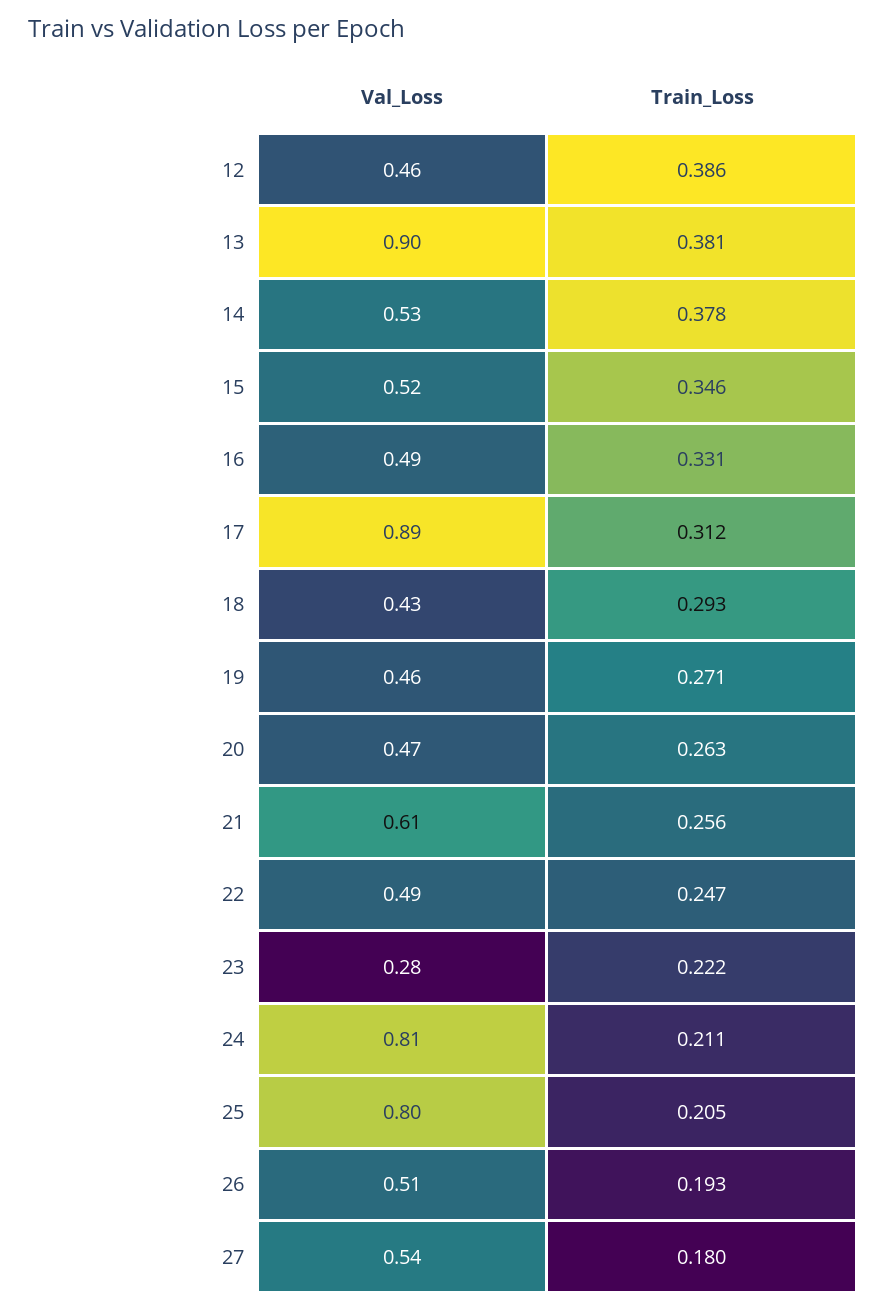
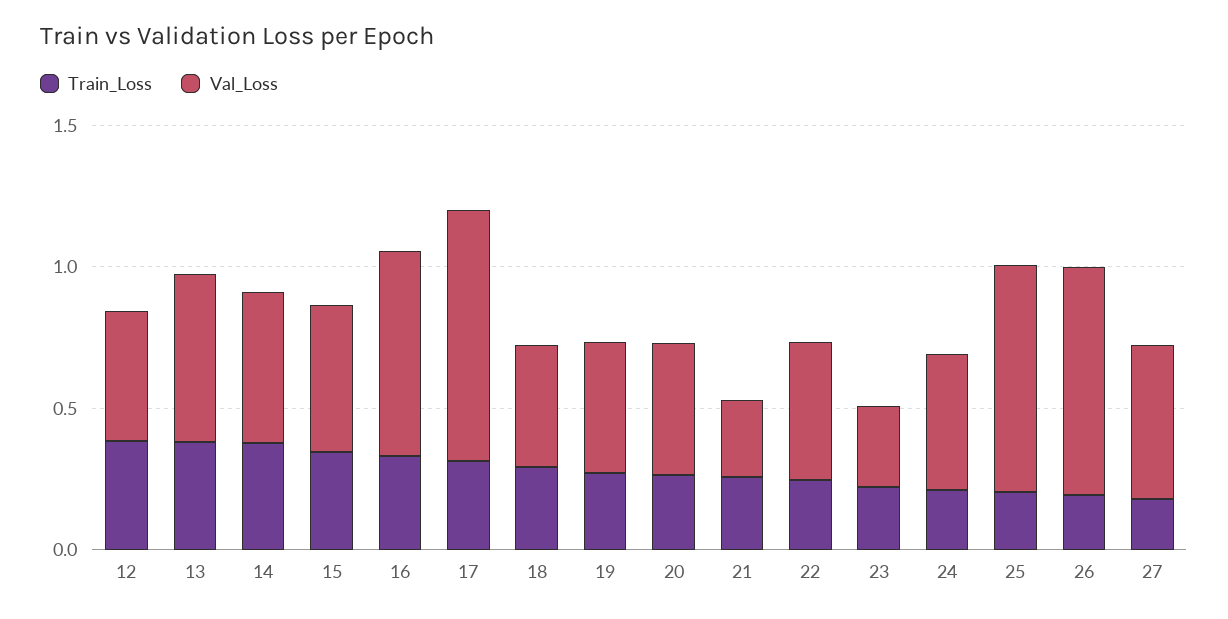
Val_Loss, 13: 0.9 -> 0.6
Val_Loss, 16: 0.49 -> 0.7
Val_Loss, 21: 0.61 -> 0.3
Val_Loss, 24: 0.81 -> 0.5
Val_Loss, 26: 0.51 -> 0.8

